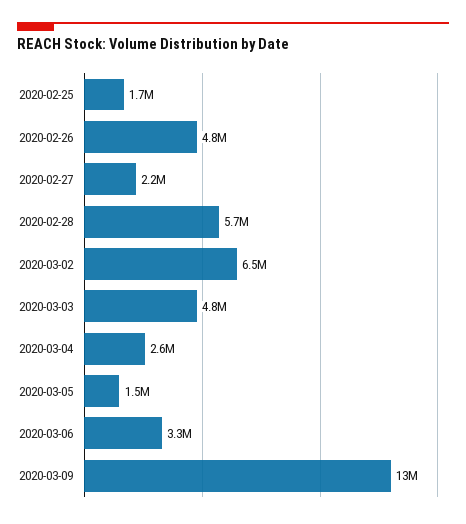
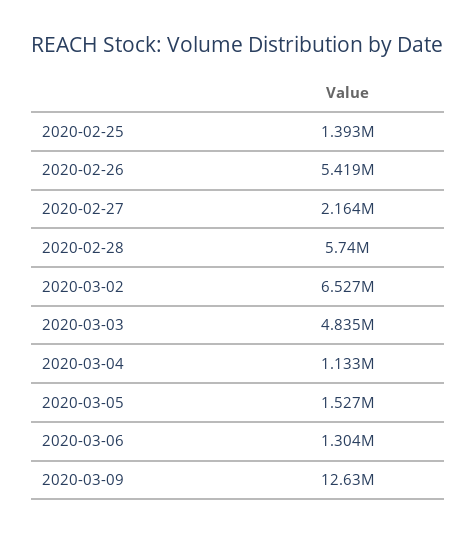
2020-02-25: 1700000 -> 1393000
2020-02-26: 4800000 -> 5419000
2020-03-04: 2600000 -> 1133000
2020-03-06: 3300000 -> 1304000

